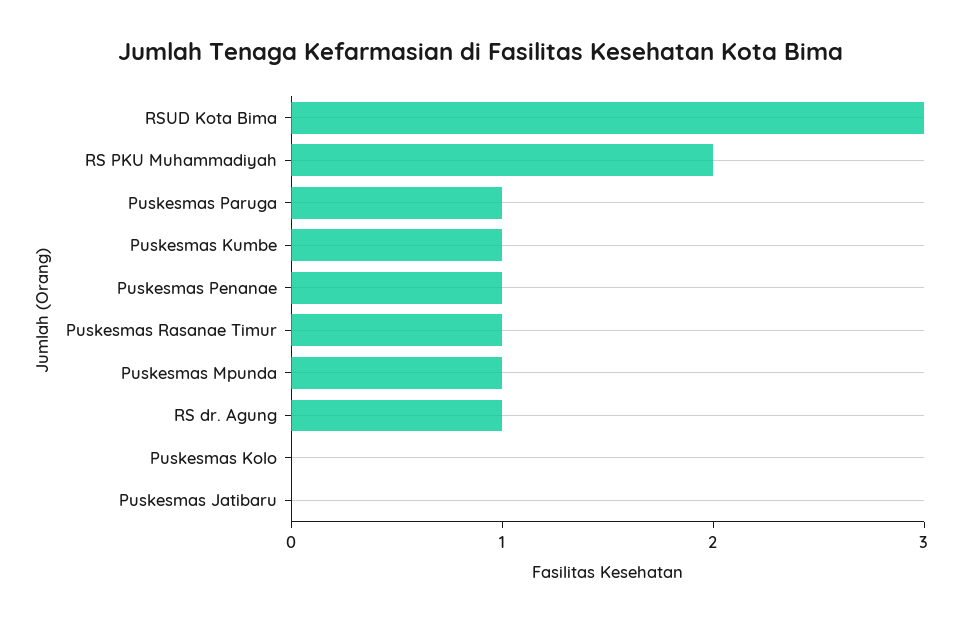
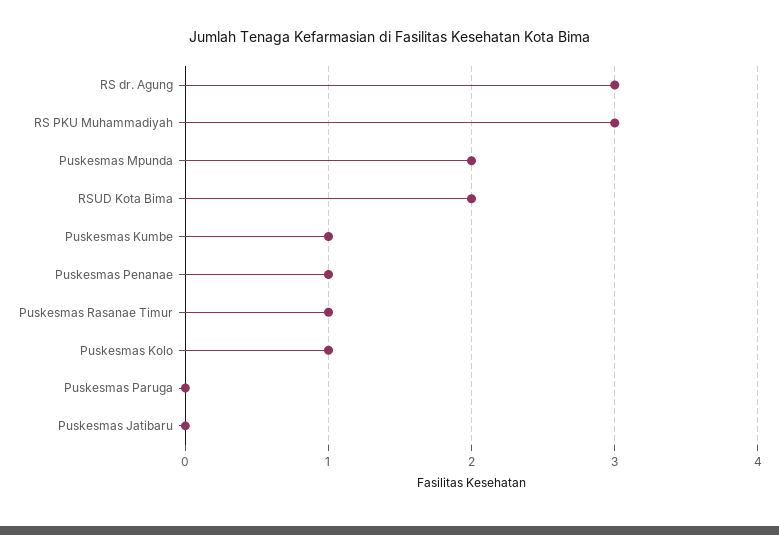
RSUD Kota Bima: 3 -> 2
RS PKU Muhammadiyah: 2 -> 3
Puskesmas Paruga: 1 -> 0
Puskesmas Mpunda: 1 -> 2
RS dr. Agung: 1 -> 3
Puskesmas Kolo: 0 -> 1

